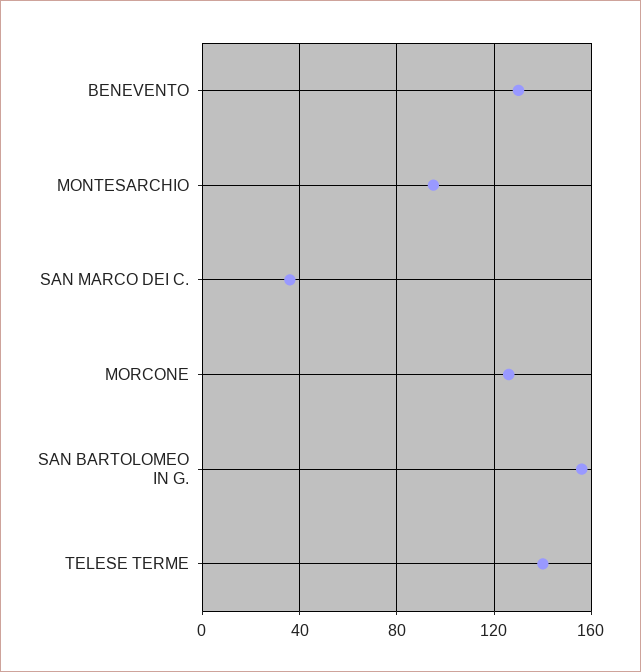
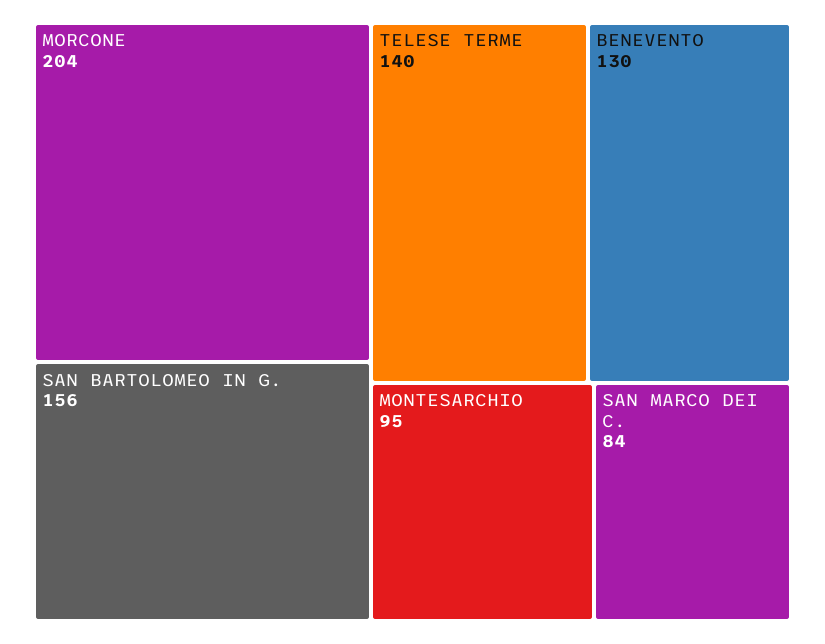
SAN MARCO DEI C.: 35 -> 84
MORCONE: 125 -> 204

